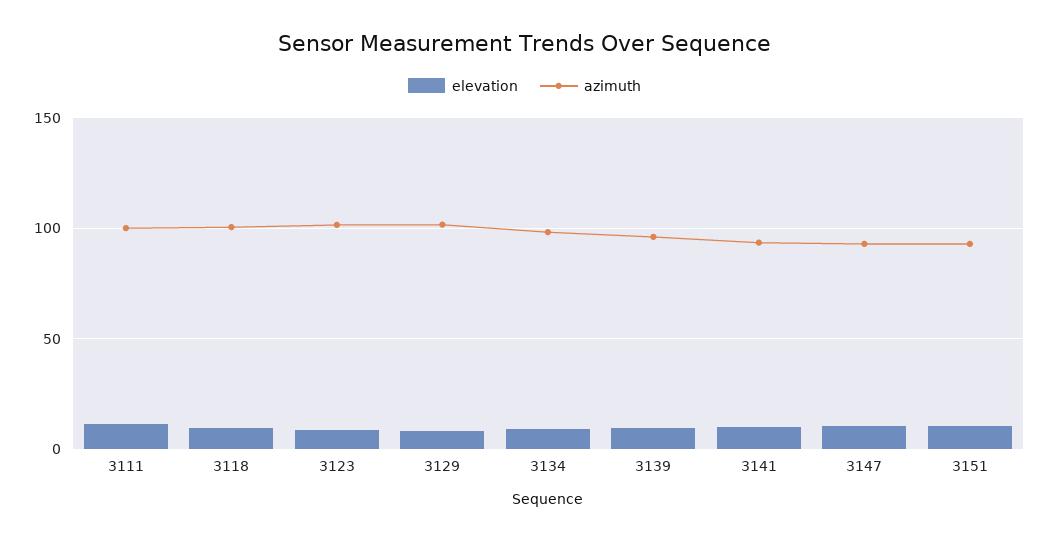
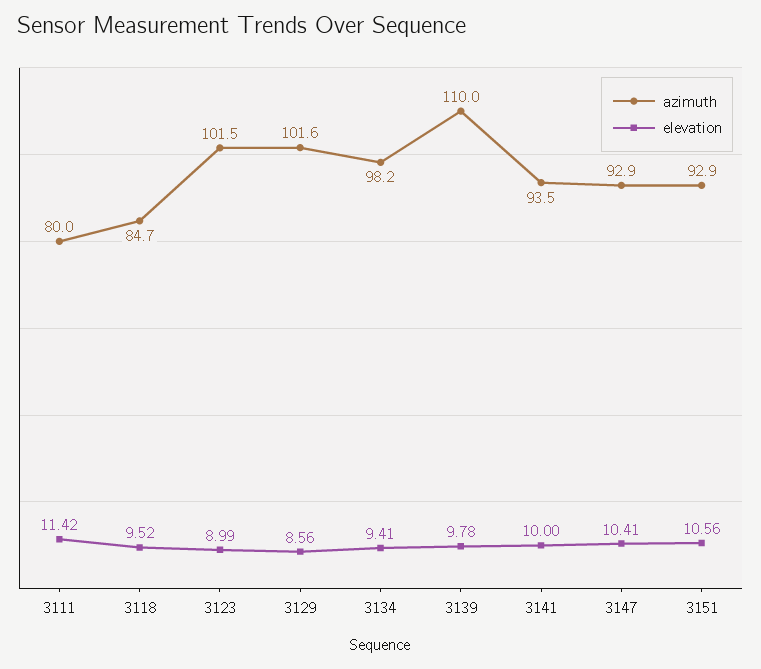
azimuth, 3111: 100 -> 80
azimuth, 3118: 100 -> 84.7
azimuth, 3139: 95 -> 110

